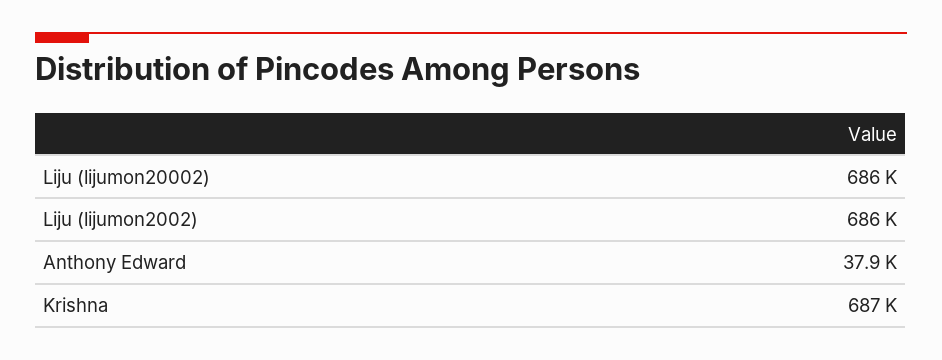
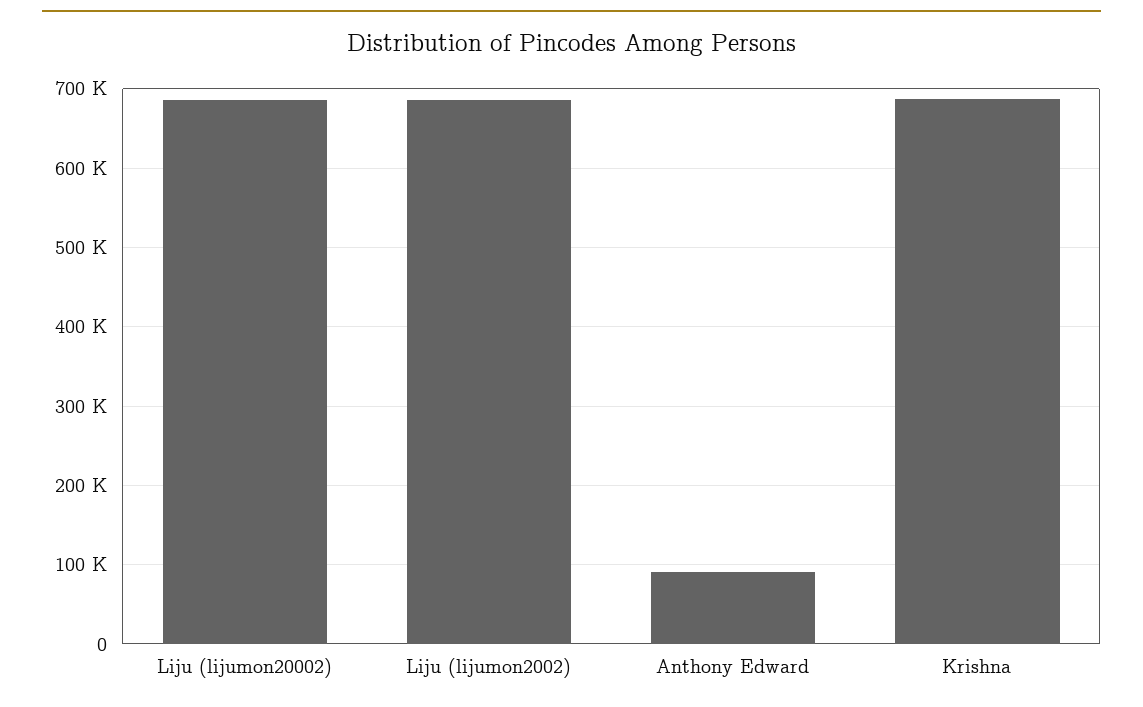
Anthony Edward: 37900 -> 90000

